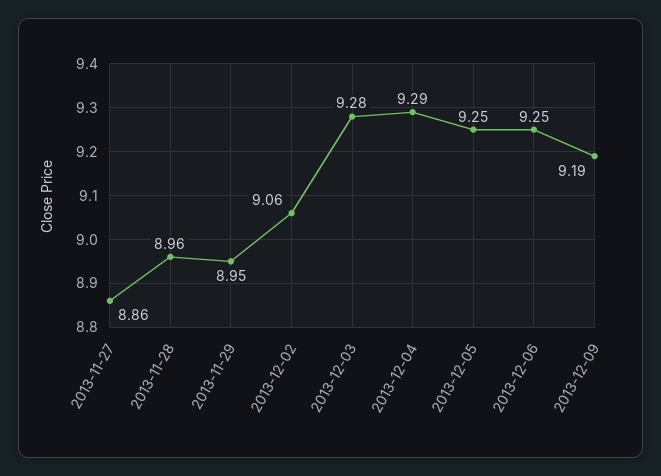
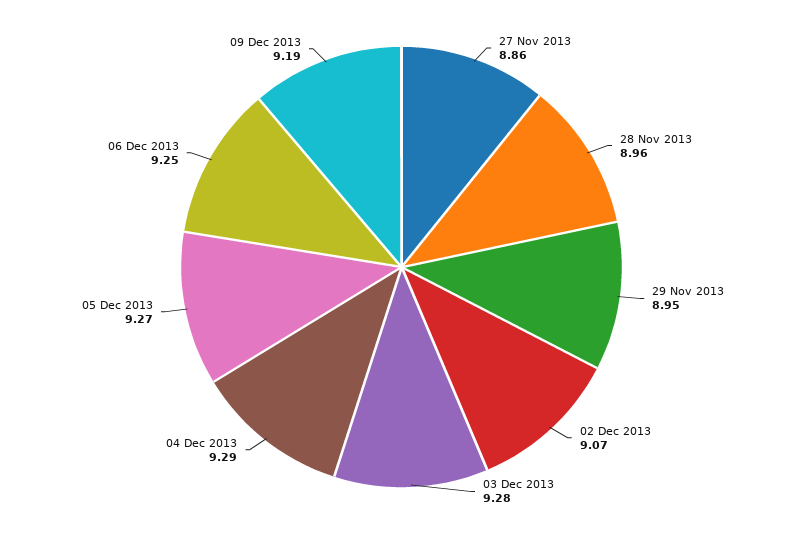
2013-12-02: 9.06 -> 9.07
2013-12-05: 9.25 -> 9.27

